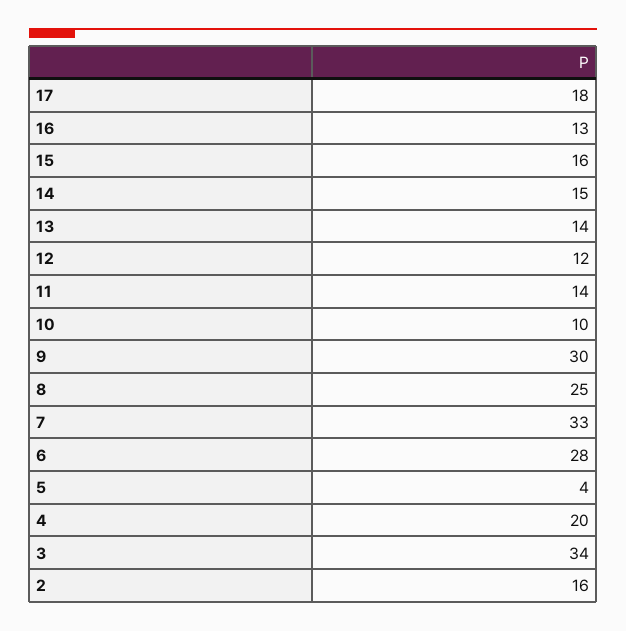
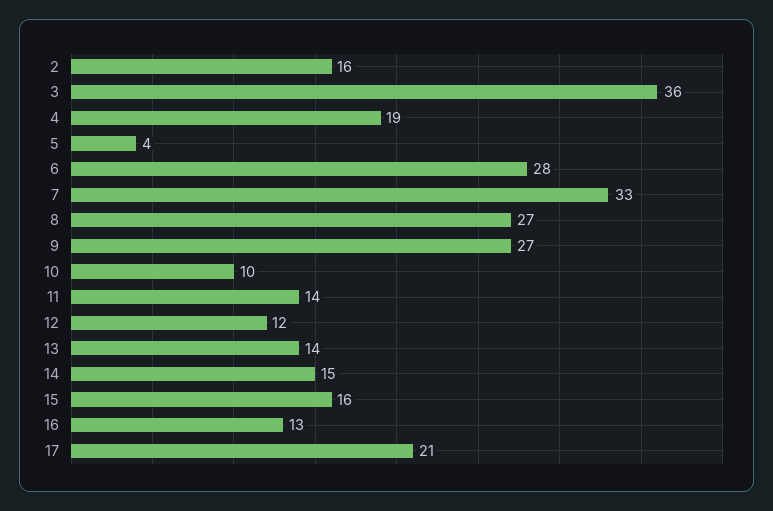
17: 18 -> 21
9: 30 -> 27
8: 25 -> 27
4: 20 -> 19
3: 34 -> 36

